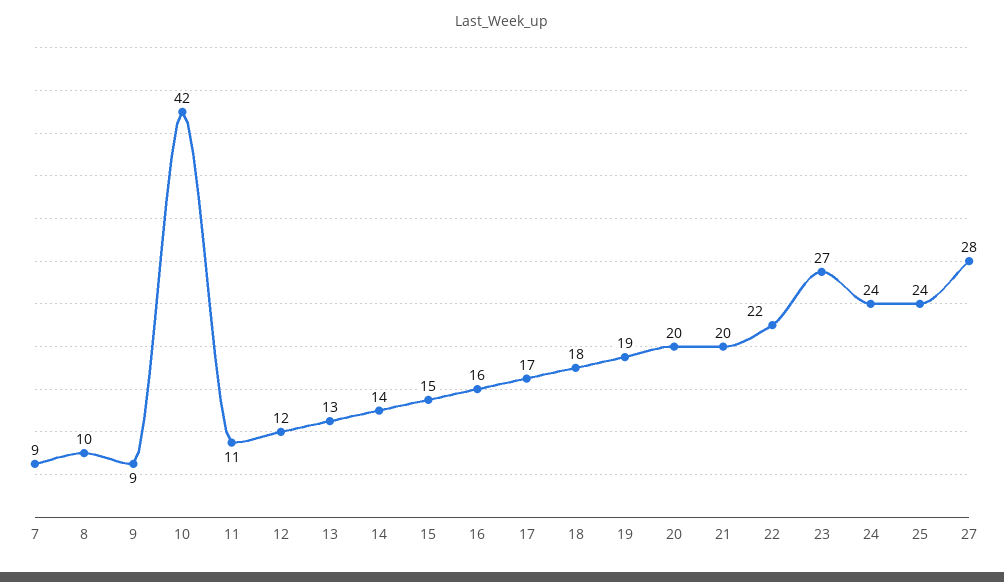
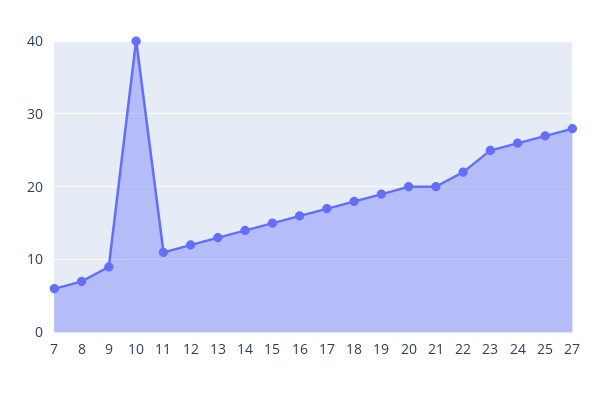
7: 9 -> 6
8: 10 -> 7
10: 42 -> 40
23: 27 -> 25
24: 24 -> 26
25: 24 -> 27

